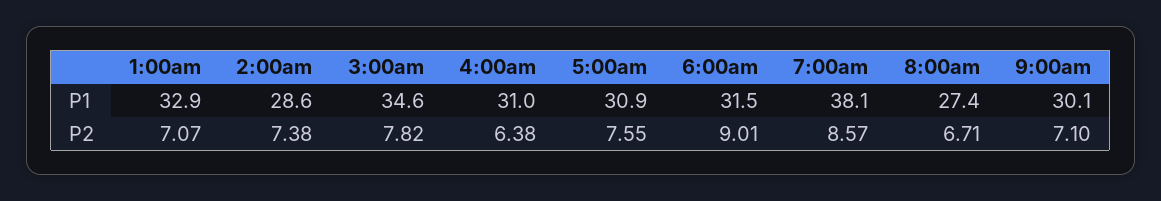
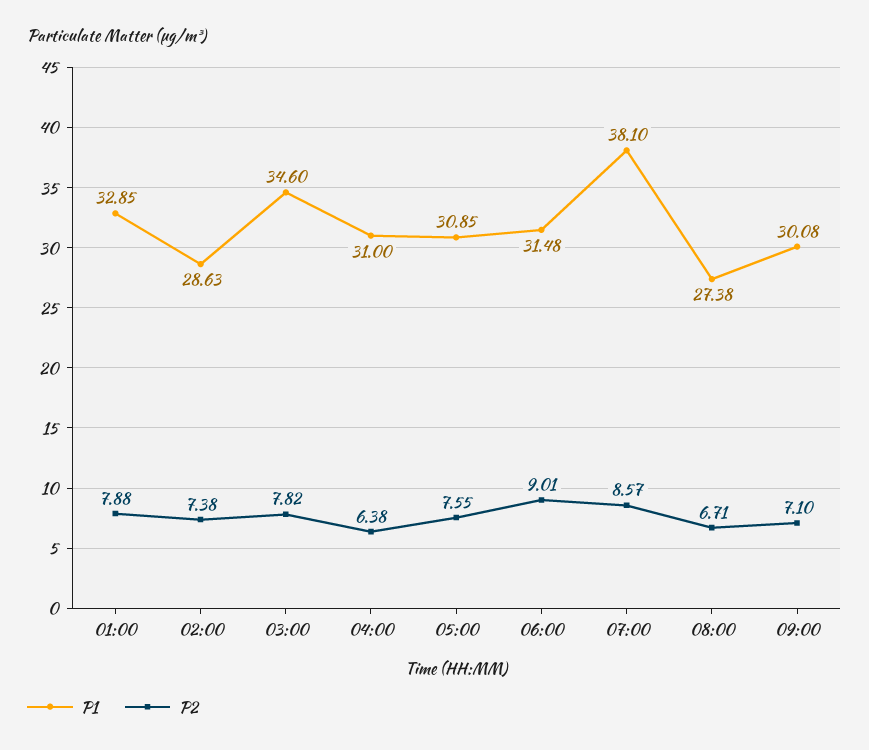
P2, 1:00am: 7.07 -> 7.88

